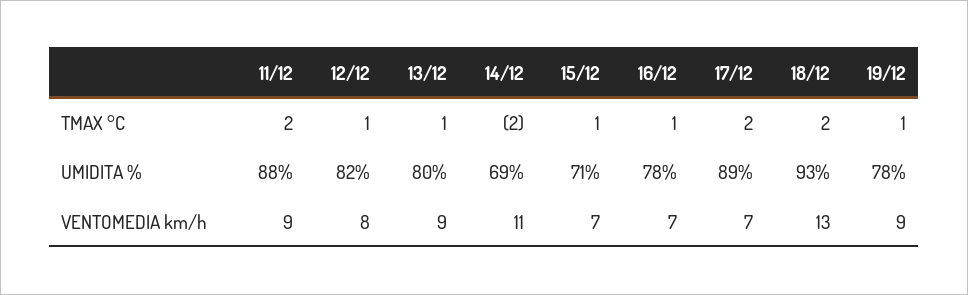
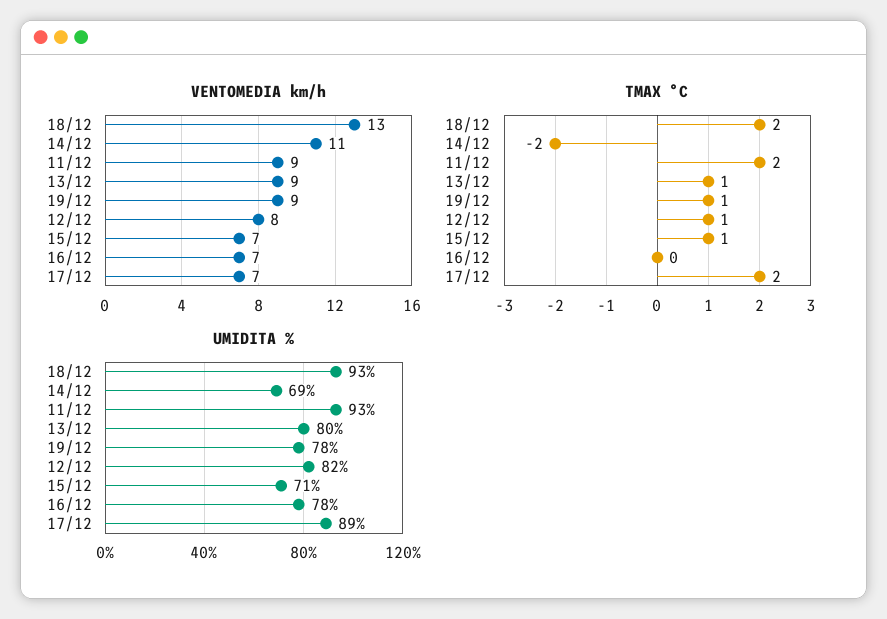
TMAX °C, 16/12: 1 -> 0
UMIDITA %, 11/12: 88 -> 93

